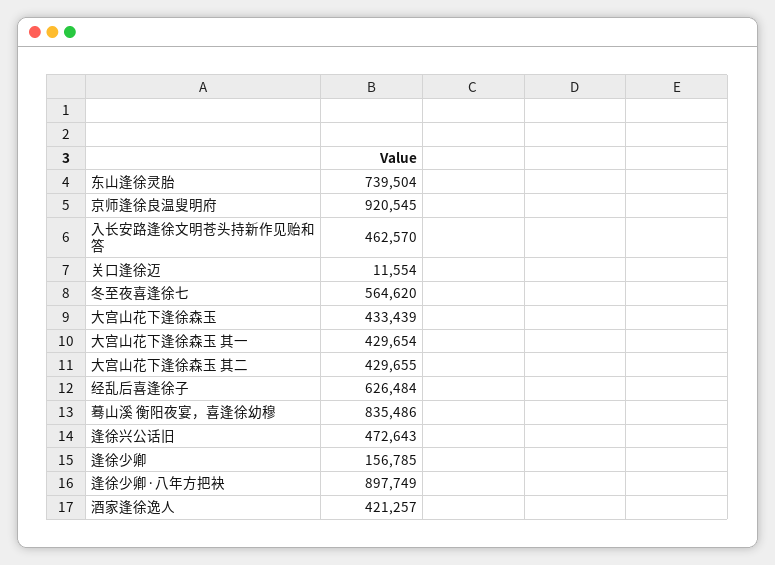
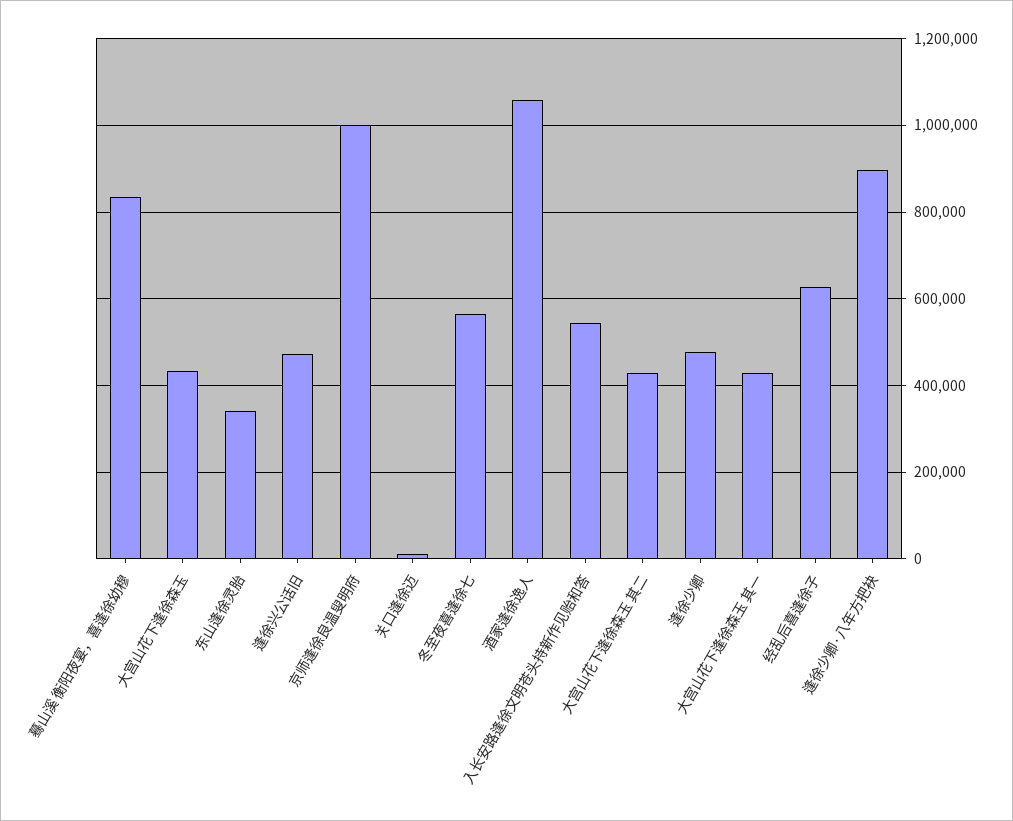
东山逢徐灵胎: 739504 -> 340000
京师逢徐良温叟明府: 920545 -> 1000000
入长安路逢徐文明苍头持新作见贻和答: 462570 -> 540000
逢徐少卿: 156785 -> 480000
酒家逢徐逸人: 421257 -> 1060000

